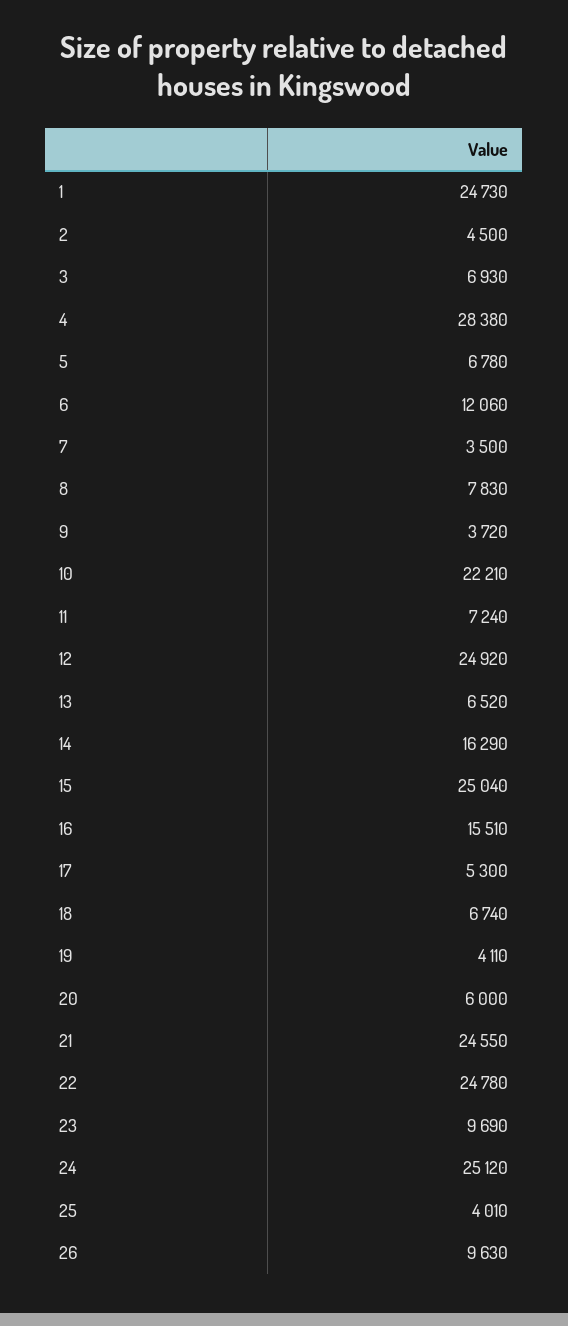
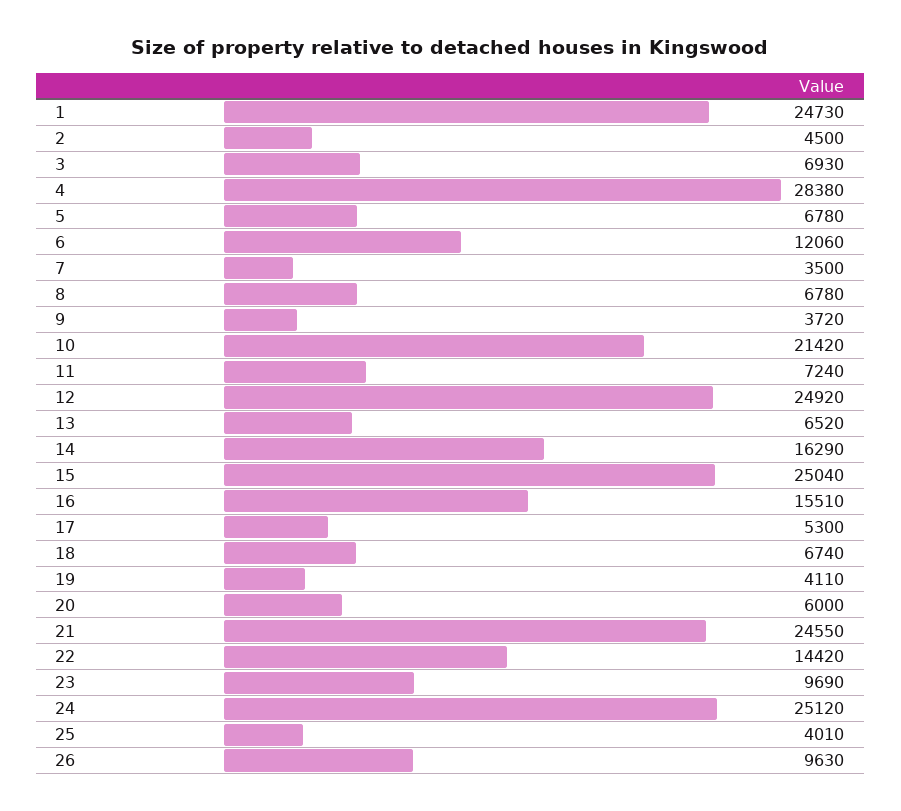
8: 7830 -> 6780
10: 22210 -> 21420
22: 24780 -> 14420

